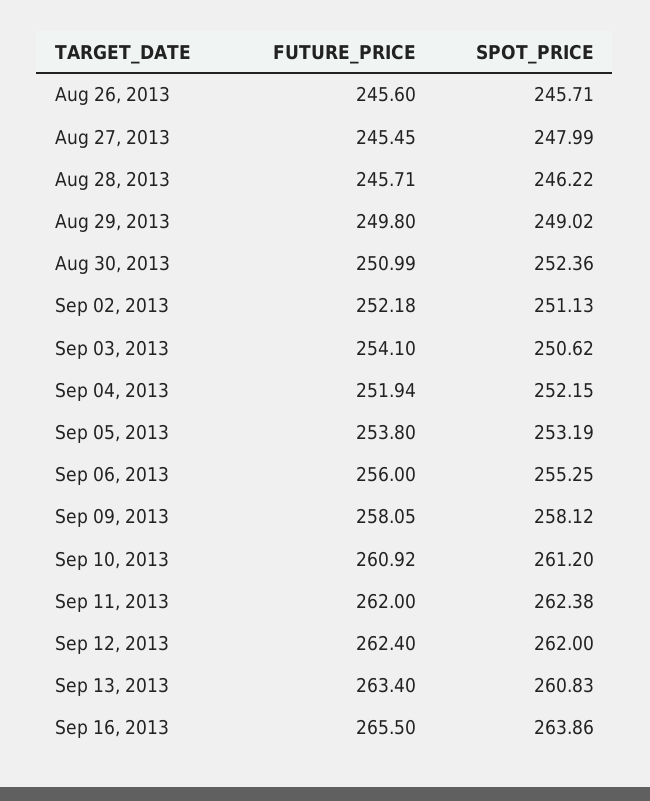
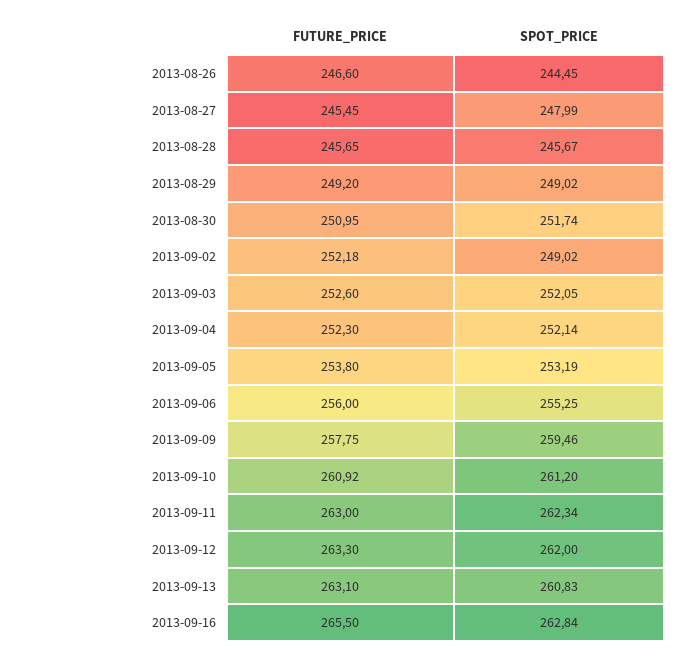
FUTURE_PRICE, Aug 26, 2013: 245.6 -> 246.6
SPOT_PRICE, Aug 26, 2013: 245.71 -> 244.45
FUTURE_PRICE, Aug 28, 2013: 245.71 -> 245.65
SPOT_PRICE, Aug 28, 2013: 246.22 -> 245.67
FUTURE_PRICE, Aug 29, 2013: 249.8 -> 249.2
FUTURE_PRICE, Aug 30, 2013: 250.99 -> 250.95
SPOT_PRICE, Aug 30, 2013: 252.36 -> 251.74
SPOT_PRICE, Sep 02, 2013: 251.13 -> 249.02
FUTURE_PRICE, Sep 03, 2013: 254.1 -> 252.6
SPOT_PRICE, Sep 03, 2013: 250.62 -> 252.05
FUTURE_PRICE, Sep 04, 2013: 251.94 -> 252.3
SPOT_PRICE, Sep 04, 2013: 252.15 -> 252.14
FUTURE_PRICE, Sep 09, 2013: 258.05 -> 257.75
SPOT_PRICE, Sep 09, 2013: 258.12 -> 259.46
FUTURE_PRICE, Sep 11, 2013: 262 -> 263
SPOT_PRICE, Sep 11, 2013: 262.38 -> 262.34
FUTURE_PRICE, Sep 12, 2013: 262.4 -> 263.3
FUTURE_PRICE, Sep 13, 2013: 263.4 -> 263.1
SPOT_PRICE, Sep 16, 2013: 263.86 -> 262.84

